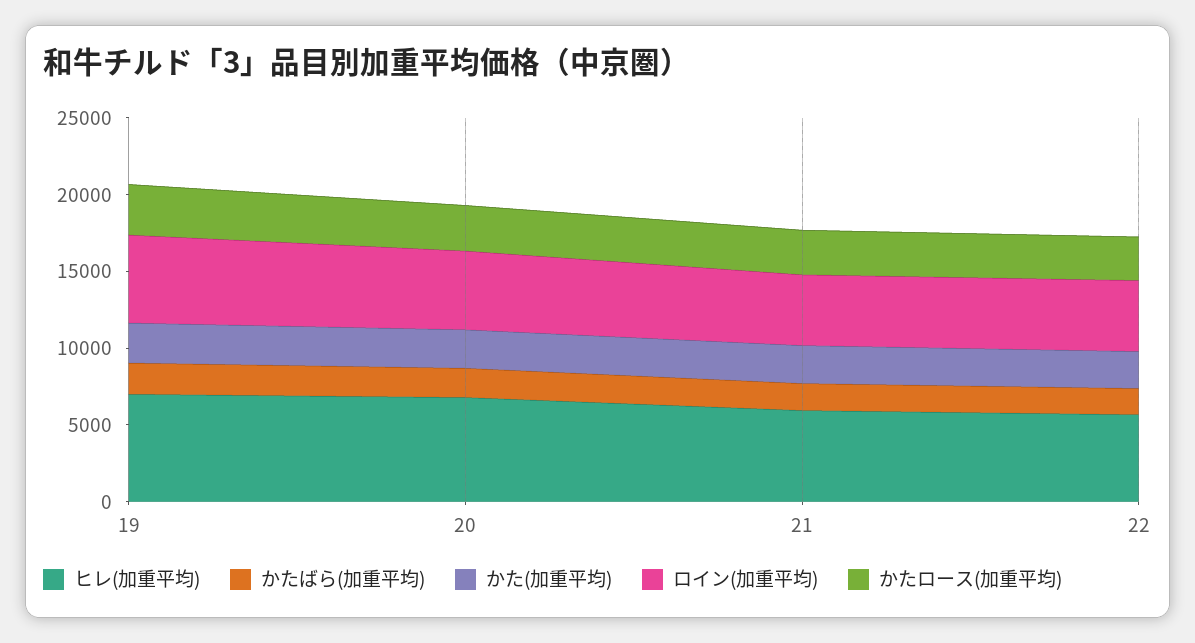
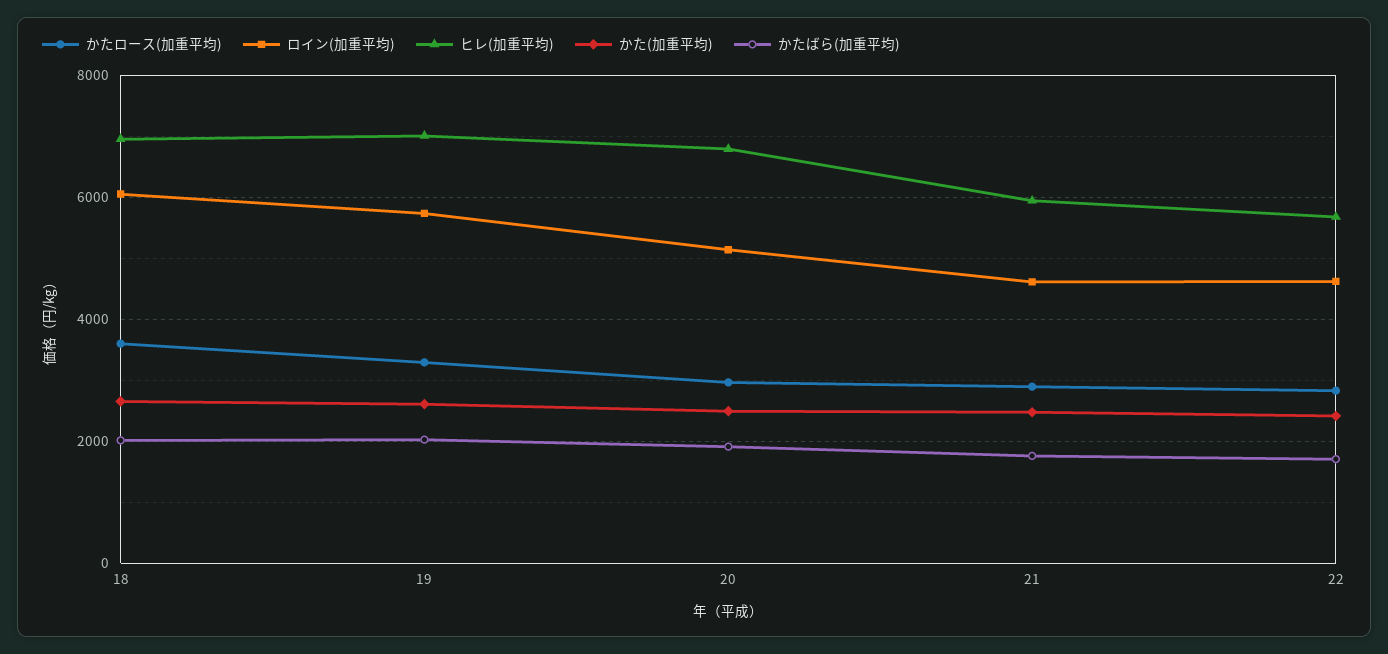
かたロース(加重平均), 18: none -> 3600
ロイン(加重平均), 18: none -> 6000
ヒレ(加重平均), 18: none -> 7000
かた(加重平均), 18: none -> 2600
かたばら(加重平均), 18: none -> 2000

